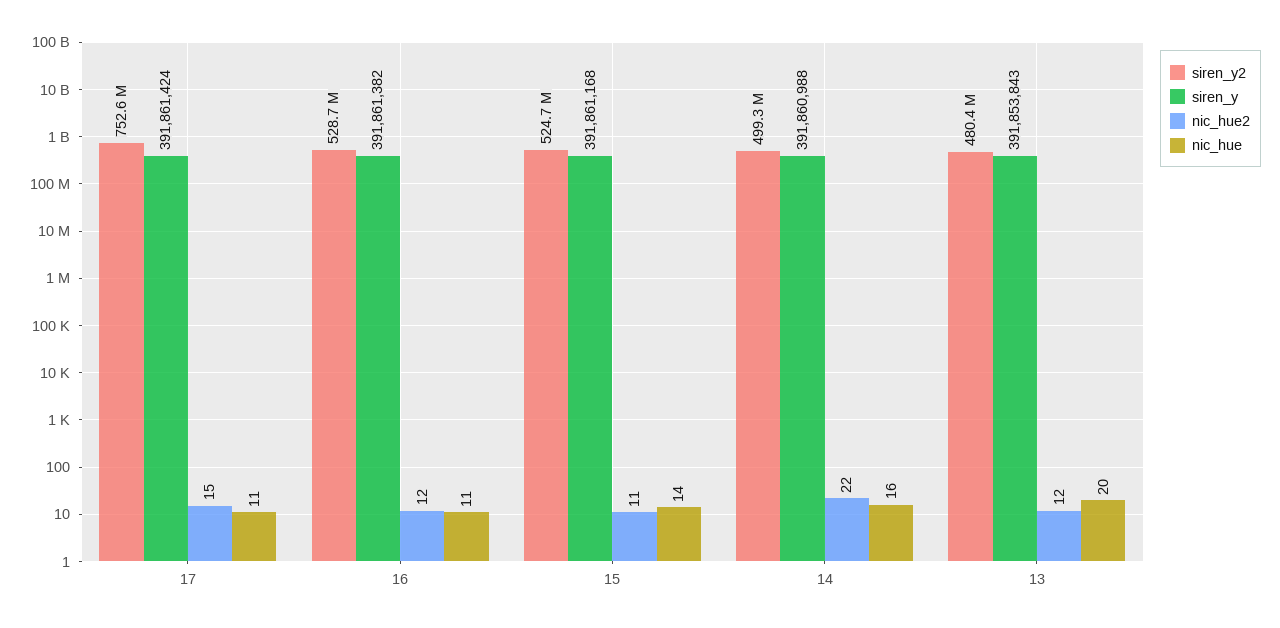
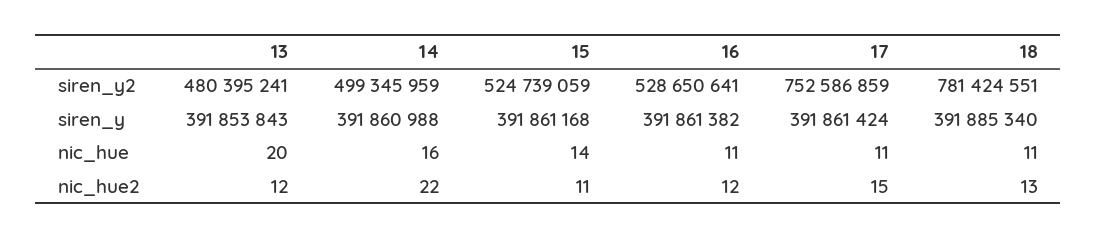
siren_y2, 18: none -> 781424551
siren_y, 18: none -> 391885340
nic_hue, 18: none -> 11
nic_hue2, 18: none -> 13

